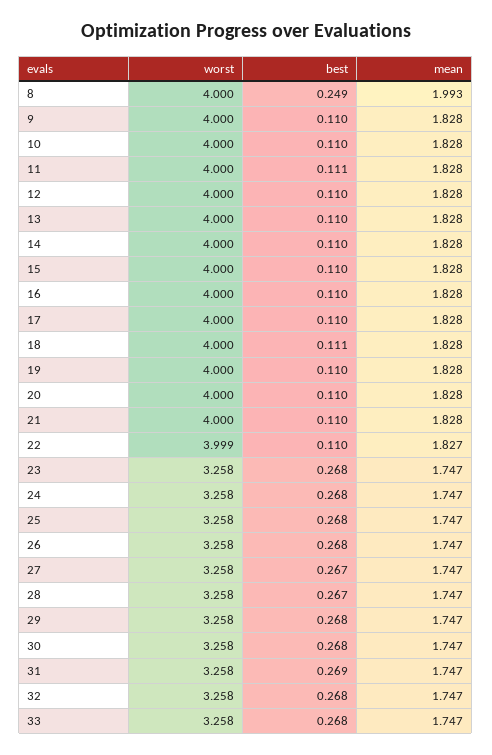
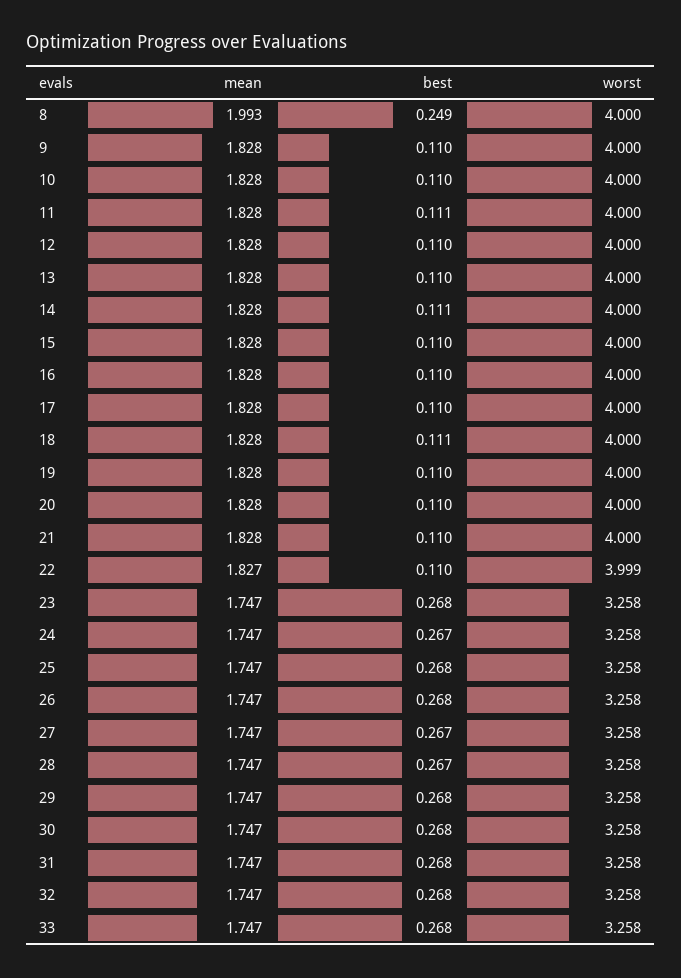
best, 14: 0.11 -> 0.111
best, 24: 0.268 -> 0.267
best, 31: 0.269 -> 0.268

